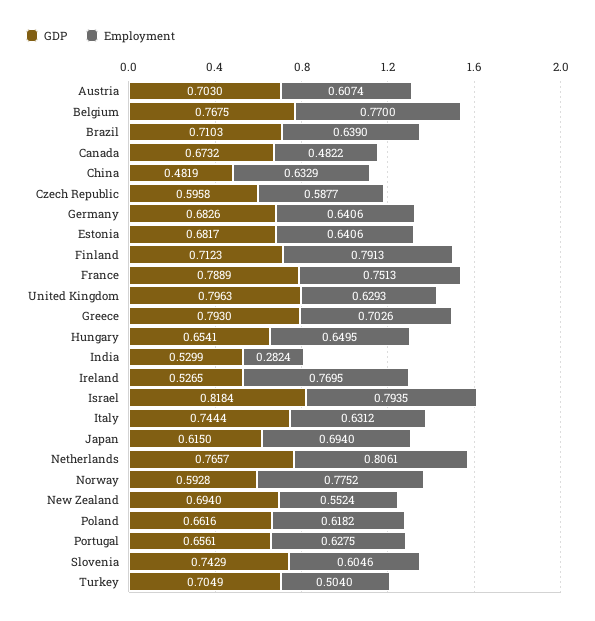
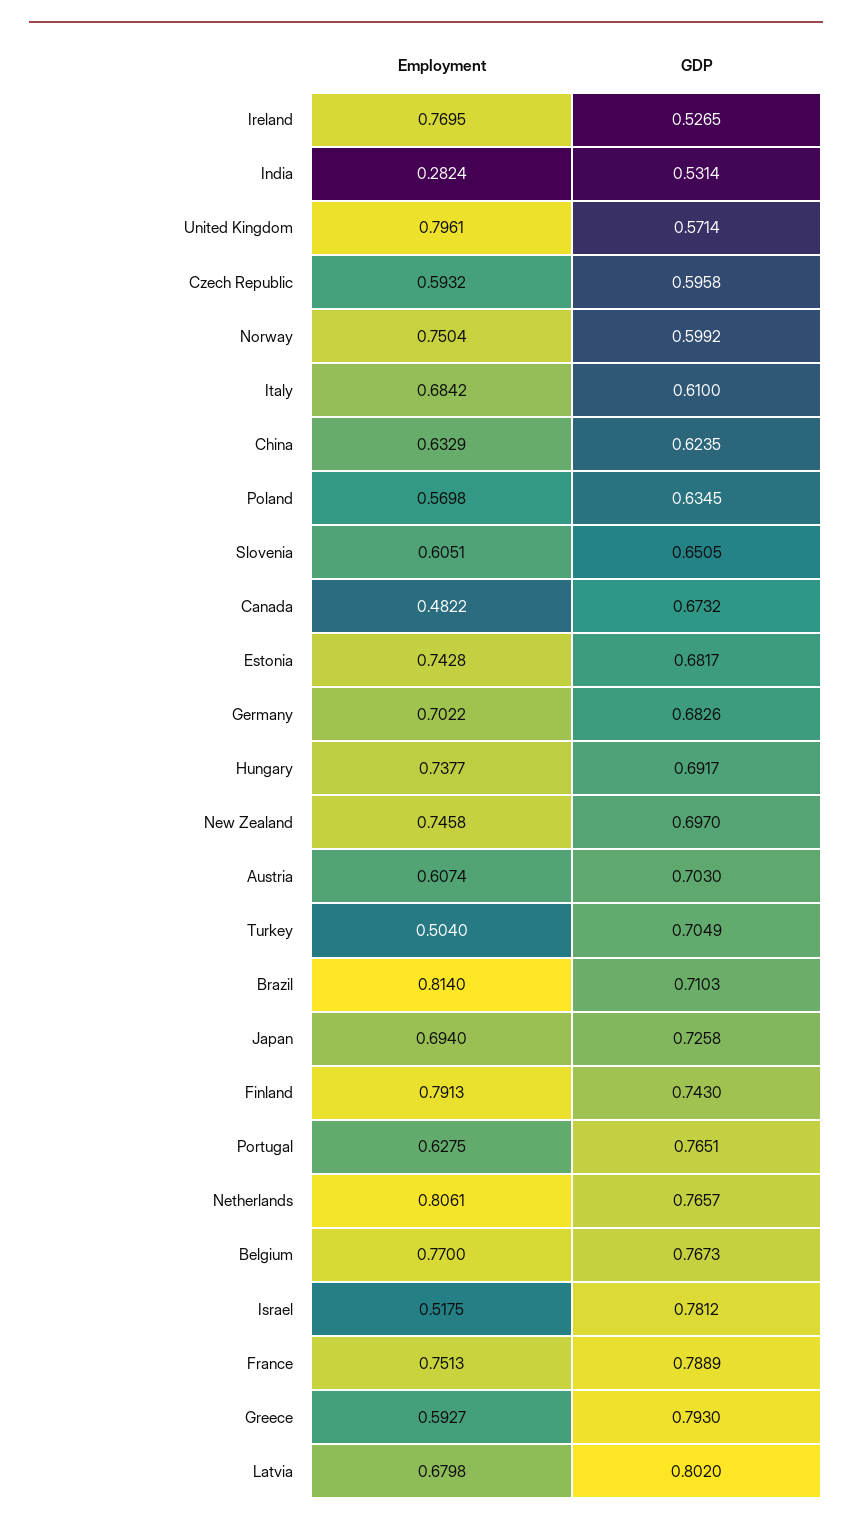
GDP, Belgium: 0.7675 -> 0.7673
Employment, Brazil: 0.639 -> 0.814
GDP, China: 0.4819 -> 0.6235
Employment, Czech Republic: 0.5877 -> 0.5932
Employment, Germany: 0.6406 -> 0.7022
Employment, Estonia: 0.6406 -> 0.7428
GDP, Finland: 0.7123 -> 0.743
GDP, United Kingdom: 0.7963 -> 0.5714
Employment, United Kingdom: 0.6293 -> 0.7961
Employment, Greece: 0.7026 -> 0.5927
GDP, Hungary: 0.6541 -> 0.6917
Employment, Hungary: 0.6495 -> 0.7377
GDP, India: 0.5299 -> 0.5314
GDP, Israel: 0.8184 -> 0.7812
Employment, Israel: 0.7935 -> 0.5175
GDP, Italy: 0.7444 -> 0.61
Employment, Italy: 0.6312 -> 0.6842
GDP, Japan: 0.615 -> 0.7258
GDP, Norway: 0.5928 -> 0.5992
Employment, Norway: 0.7752 -> 0.7504
GDP, New Zealand: 0.694 -> 0.697
Employment, New Zealand: 0.5524 -> 0.7458
GDP, Poland: 0.6616 -> 0.6345
Employment, Poland: 0.6182 -> 0.5698
GDP, Portugal: 0.6561 -> 0.7651
GDP, Slovenia: 0.7429 -> 0.6505
Employment, Slovenia: 0.6046 -> 0.6051
Employment, Latvia: none -> 0.6798
GDP, Latvia: none -> 0.802

